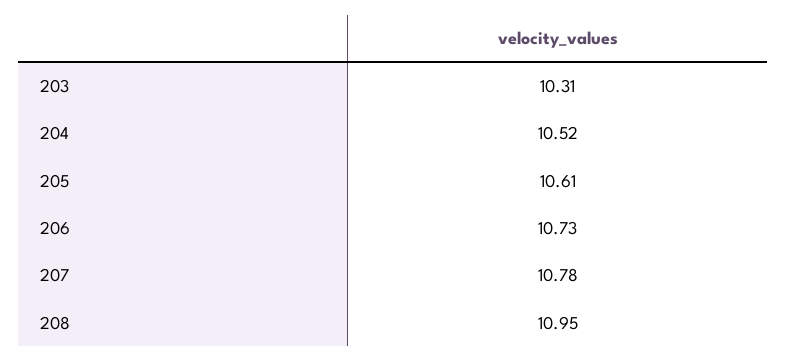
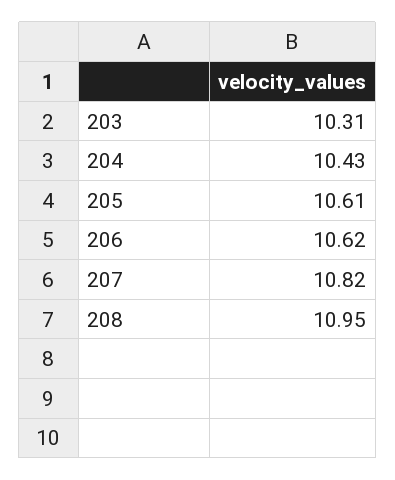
204: 10.52 -> 10.43
206: 10.73 -> 10.62
207: 10.78 -> 10.82

